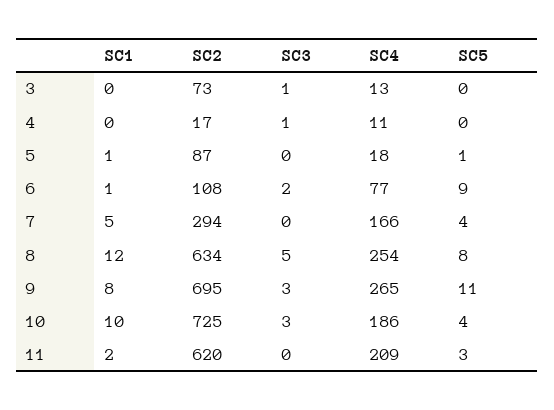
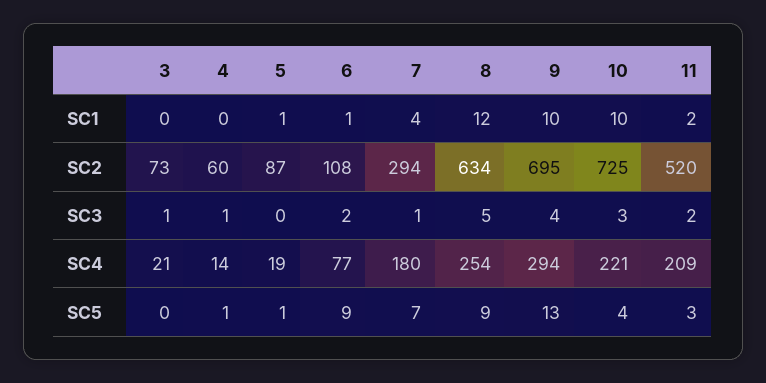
SC4, 3: 13 -> 21
SC2, 4: 17 -> 60
SC4, 4: 11 -> 14
SC5, 4: 0 -> 1
SC4, 5: 18 -> 19
SC1, 7: 5 -> 4
SC3, 7: 0 -> 1
SC4, 7: 166 -> 180
SC5, 7: 4 -> 7
SC5, 8: 8 -> 9
SC1, 9: 8 -> 10
SC3, 9: 3 -> 4
SC4, 9: 265 -> 294
SC5, 9: 11 -> 13
SC4, 10: 186 -> 221
SC2, 11: 620 -> 520
SC3, 11: 0 -> 2

